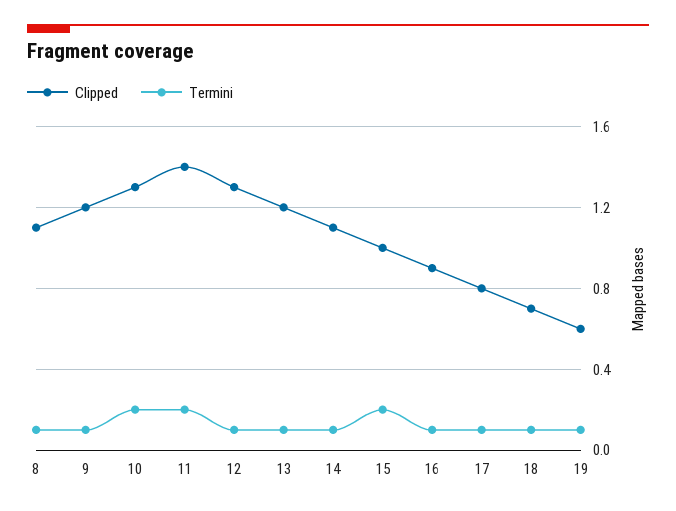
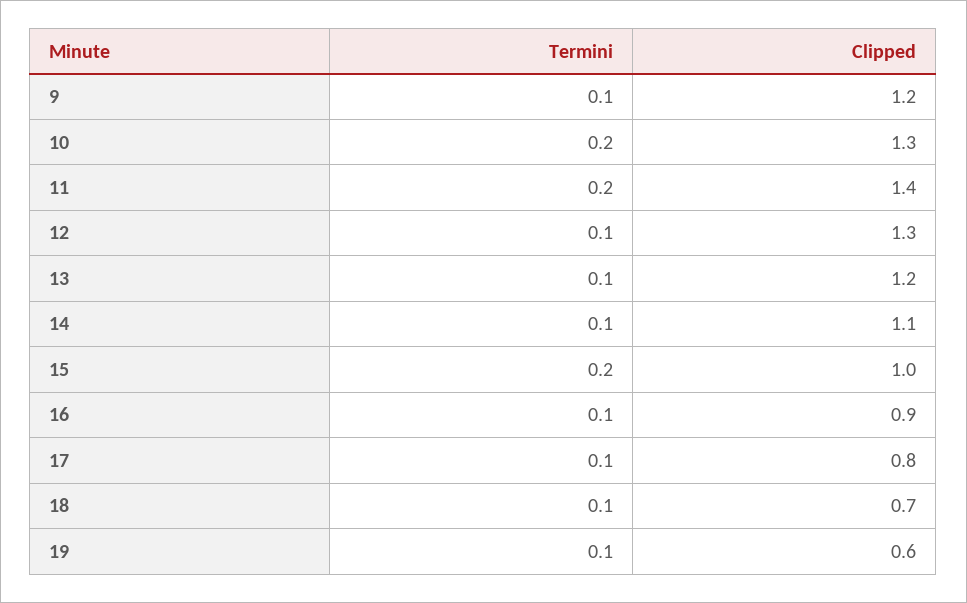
Clipped, 8: 1.1 -> none
Termini, 8: 0.1 -> none

